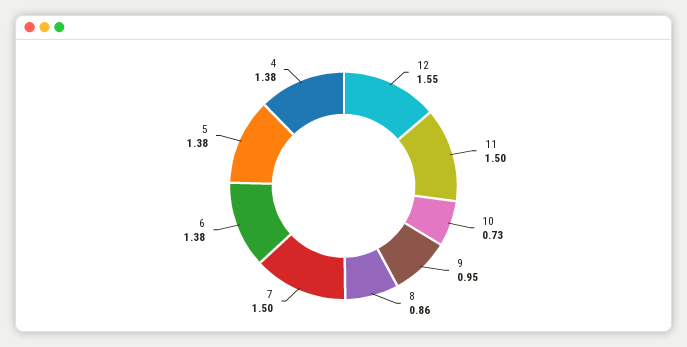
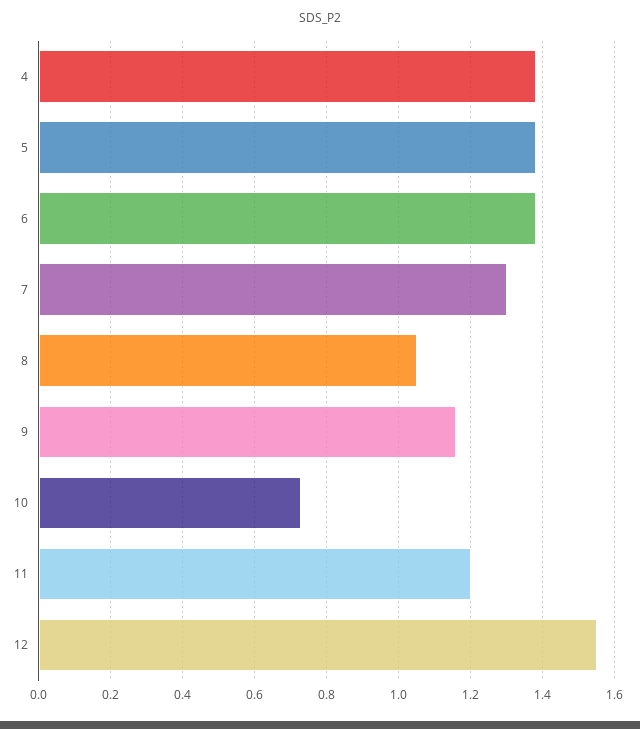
11: 1.5 -> 1.2
9: 0.95 -> 1.15
8: 0.86 -> 1.05
7: 1.5 -> 1.3

